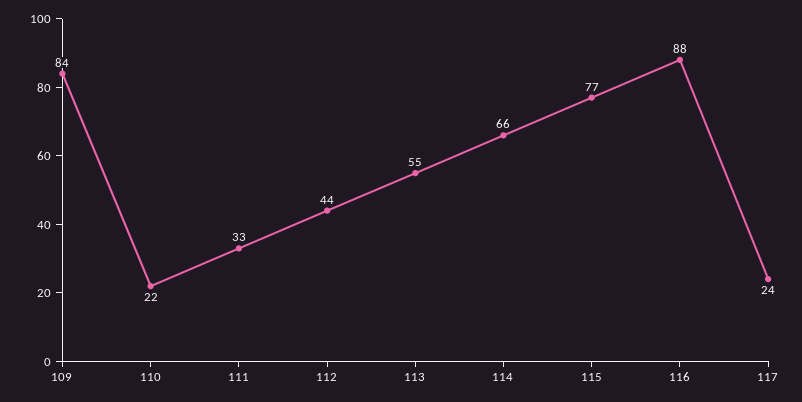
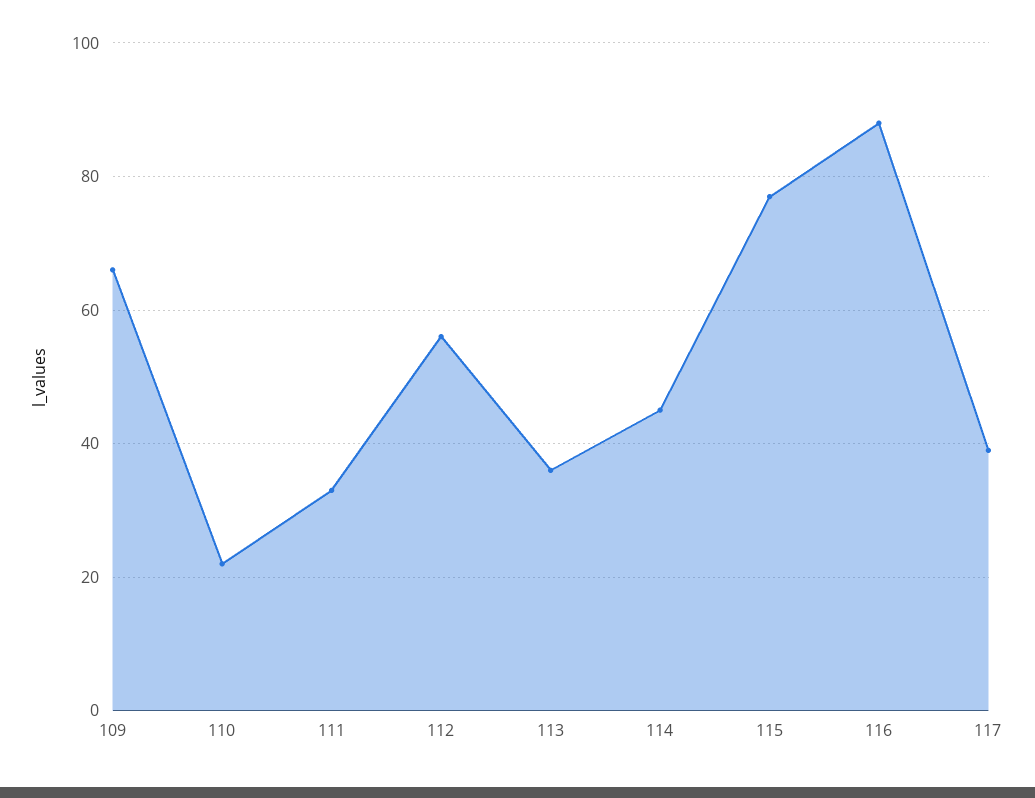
109: 84 -> 65
112: 44 -> 55
113: 55 -> 35
114: 66 -> 45
117: 24 -> 40

